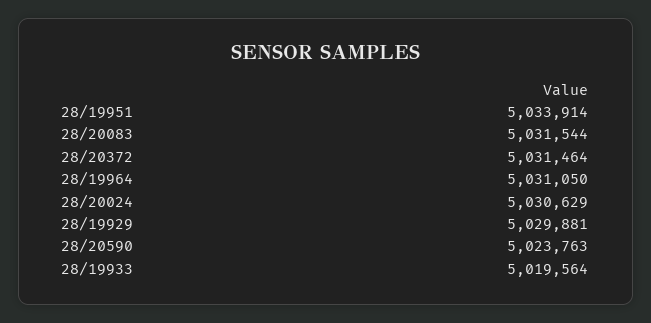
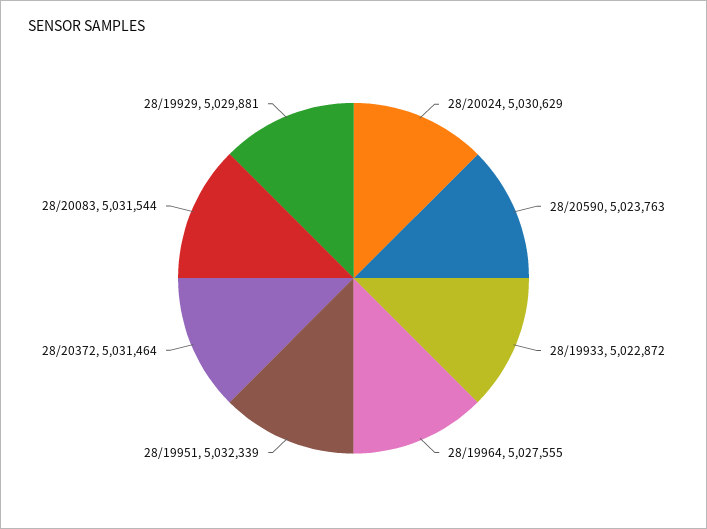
28/19951: 5033914 -> 5032339
28/19964: 5031050 -> 5027555
28/19933: 5019564 -> 5022872

